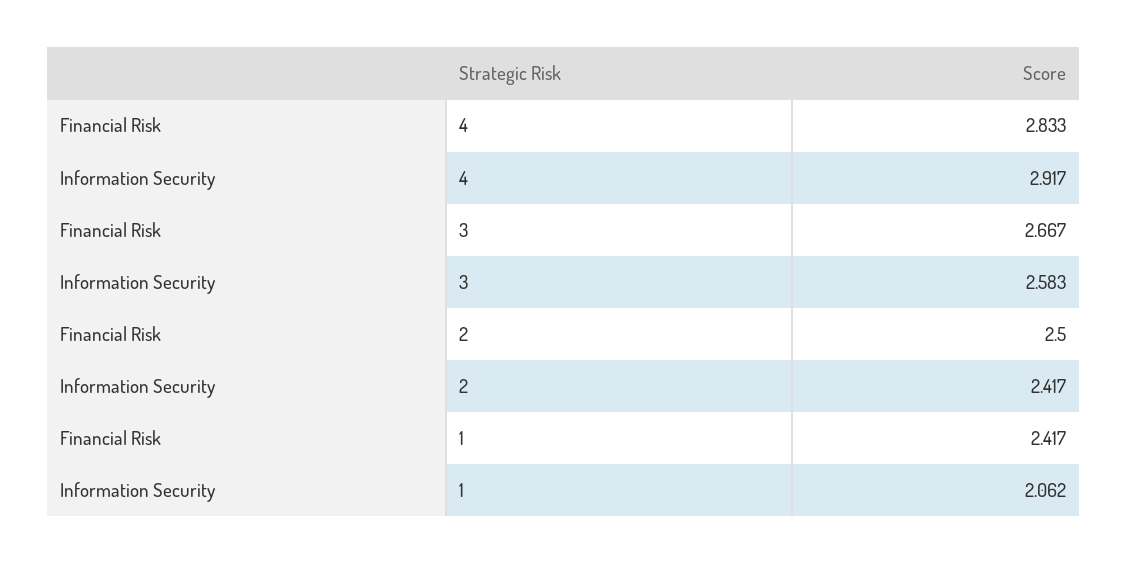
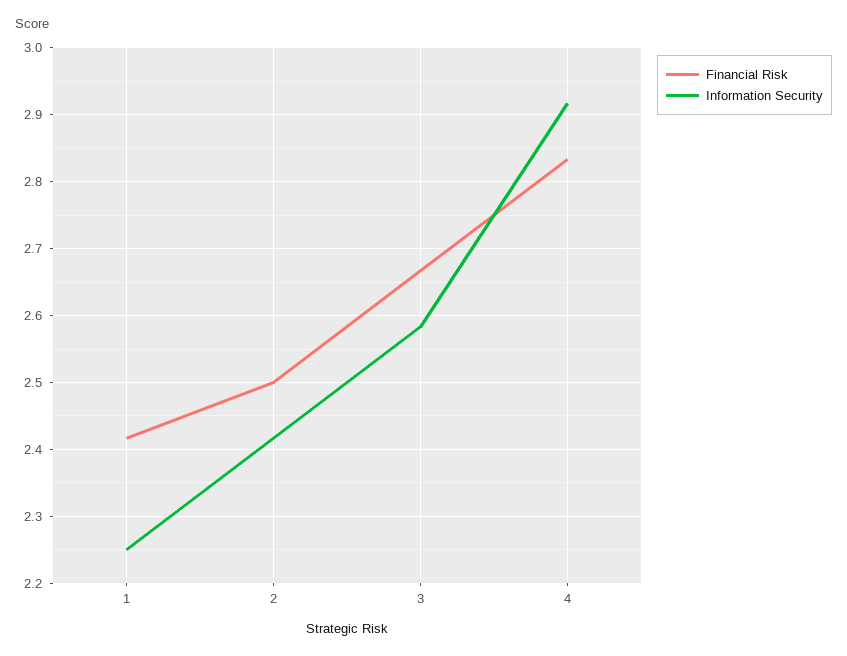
Information Security, 1: 2.062 -> 2.25

